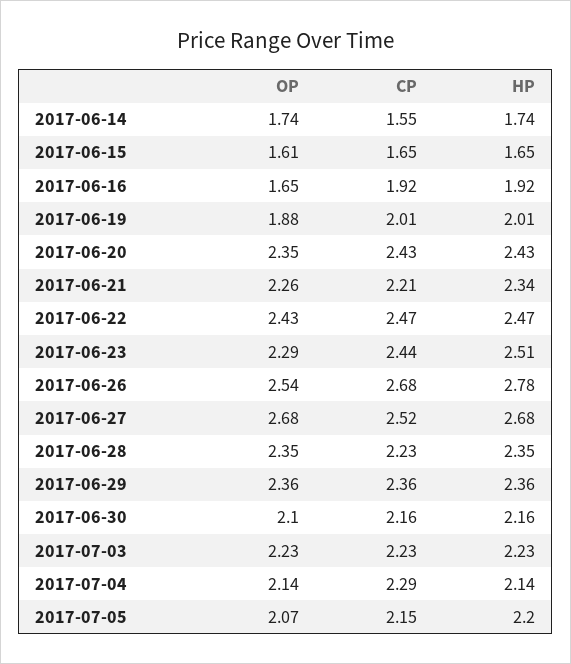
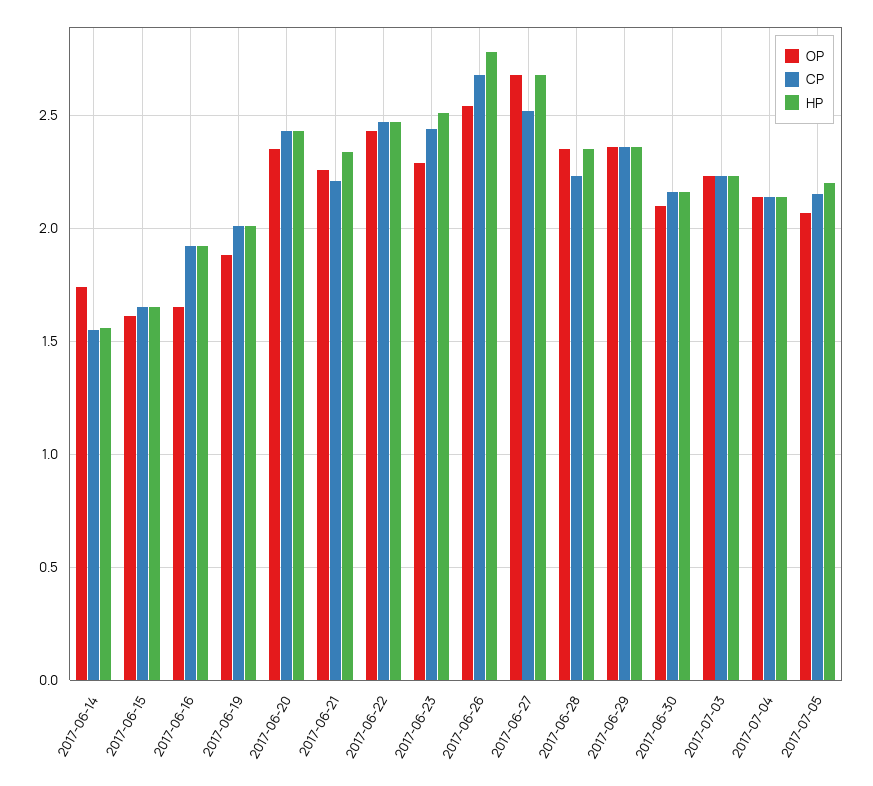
HP, 2017-06-14: 1.74 -> 1.55
CP, 2017-07-04: 2.29 -> 2.15

